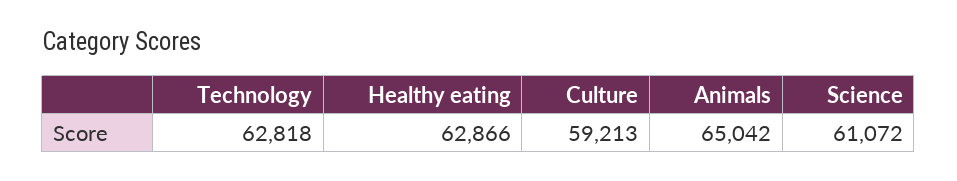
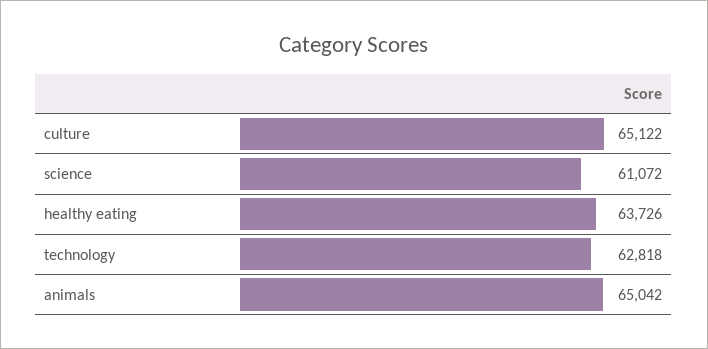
Healthy eating: 62866 -> 63726
Culture: 59213 -> 65122

